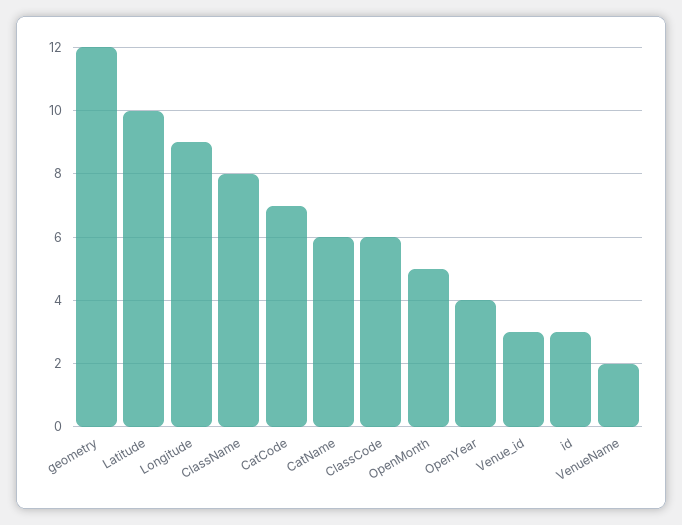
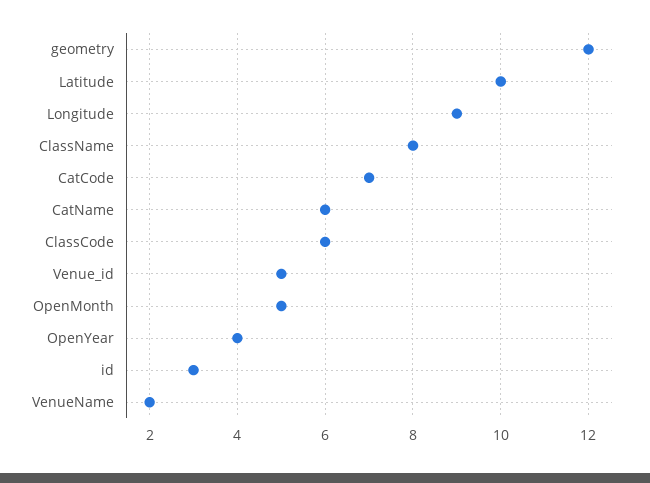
Venue_id: 3 -> 5

